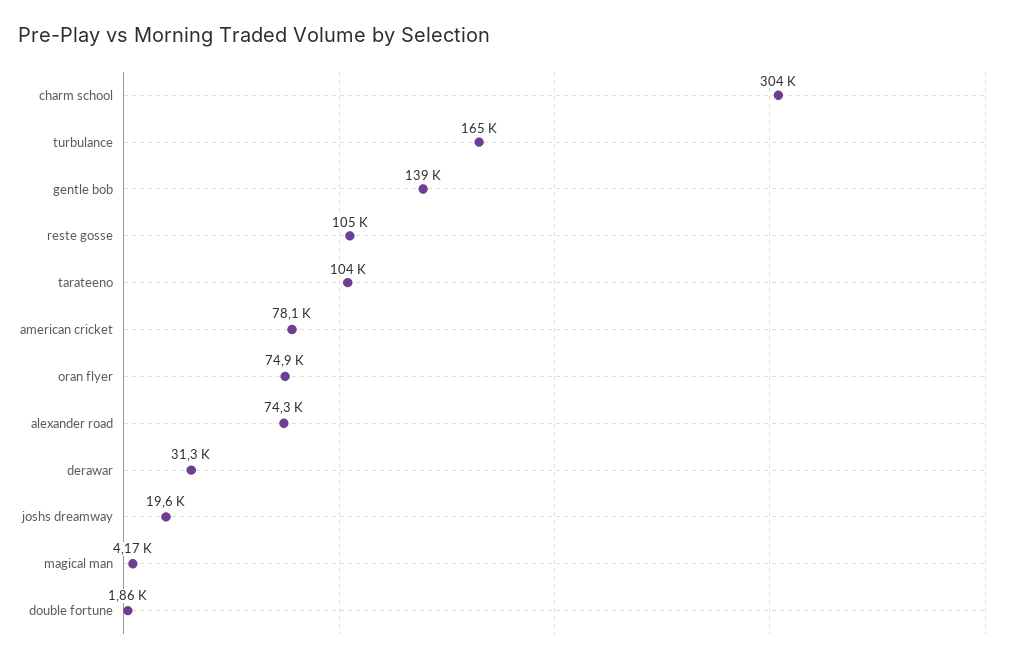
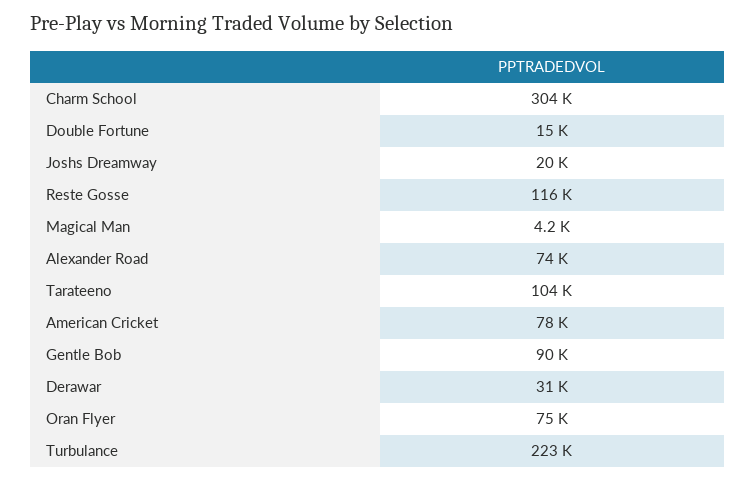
turbulance: 165000 -> 223000
gentle bob: 139000 -> 90000
reste gosse: 105000 -> 116000
double fortune: 1860 -> 15000

